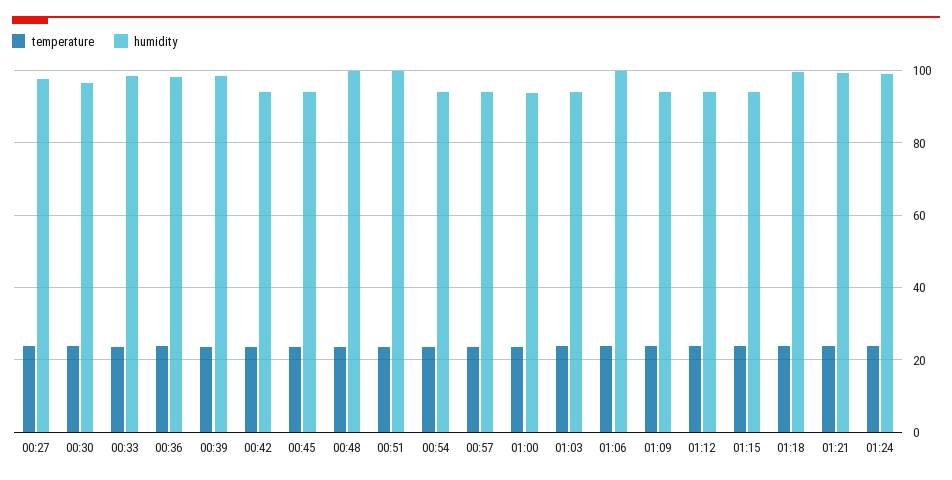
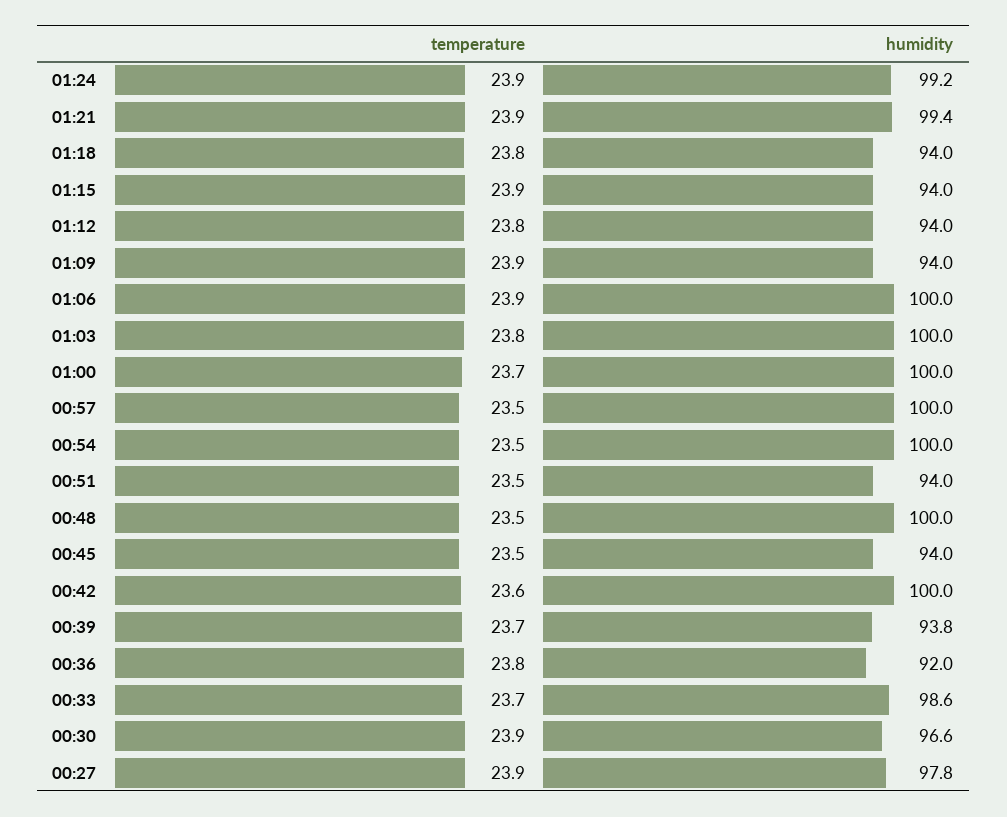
humidity, 00:36: 98 -> 92
humidity, 00:39: 98 -> 93.8
humidity, 00:42: 94 -> 100
humidity, 00:51: 100 -> 94
humidity, 00:54: 94 -> 100
humidity, 00:57: 94 -> 100
humidity, 01:00: 94 -> 100
humidity, 01:03: 94 -> 100
humidity, 01:18: 100 -> 94

